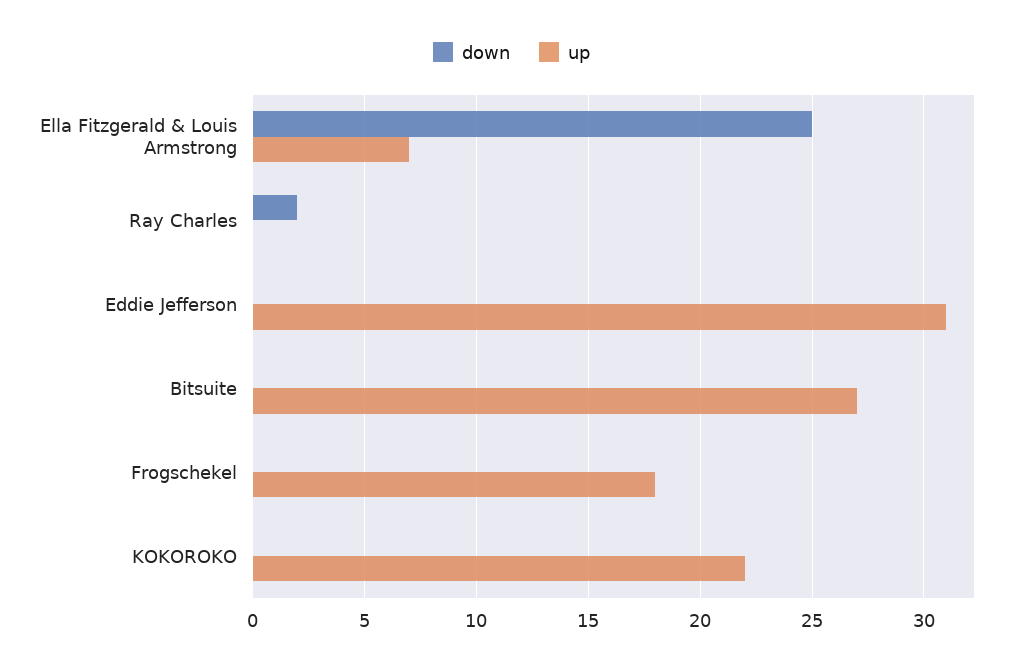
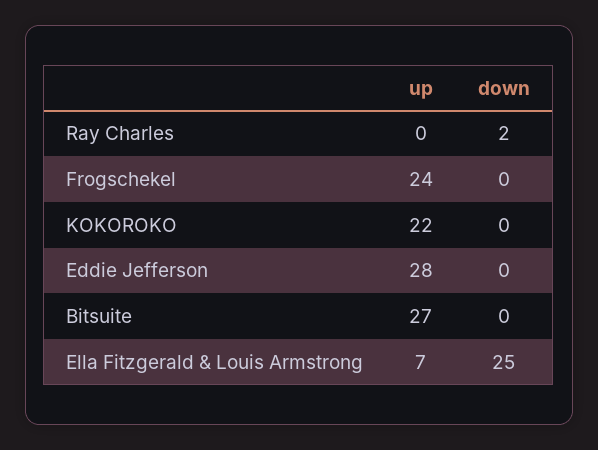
up, Eddie Jefferson: 31 -> 28
up, Frogschekel: 18 -> 24

